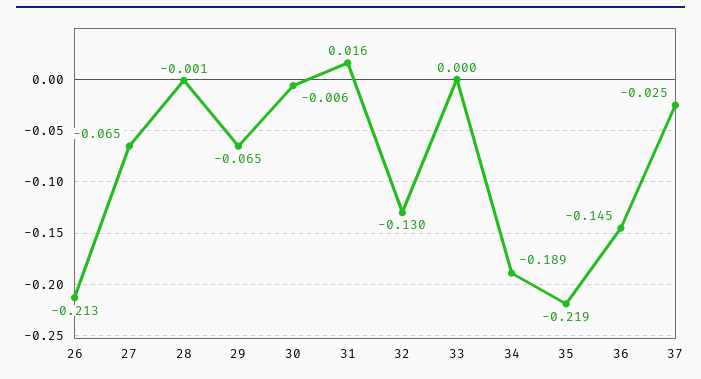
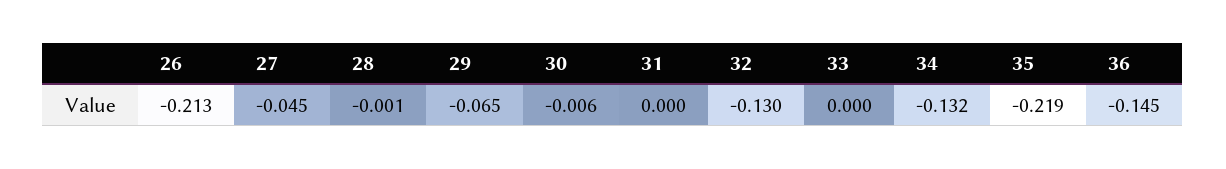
27: -0.065 -> -0.045
31: 0.016 -> 0
34: -0.189 -> -0.132
37: -0.025 -> none

